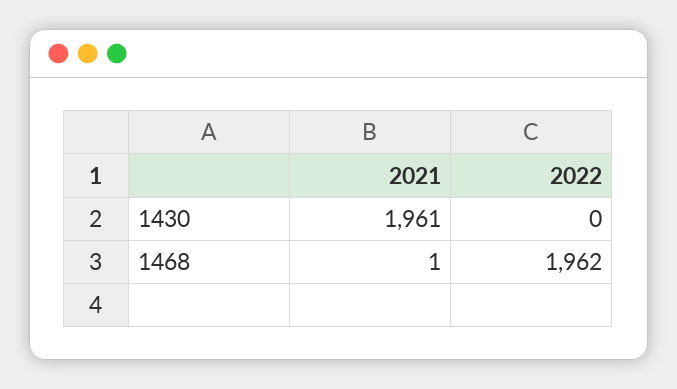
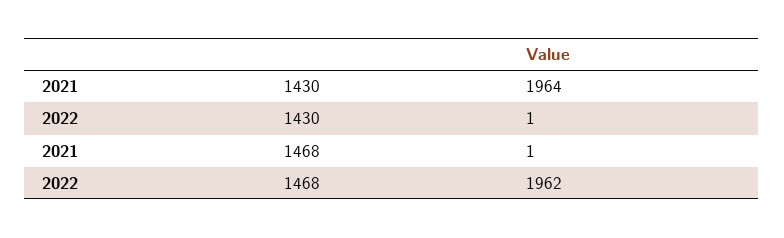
2021, 1430: 1961 -> 1964
2022, 1430: 0 -> 1

